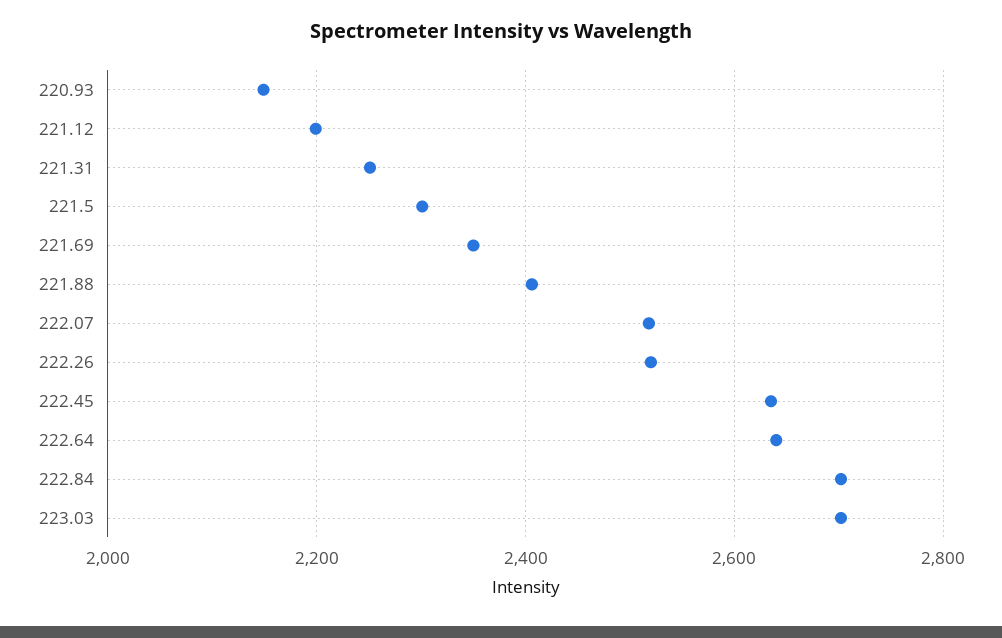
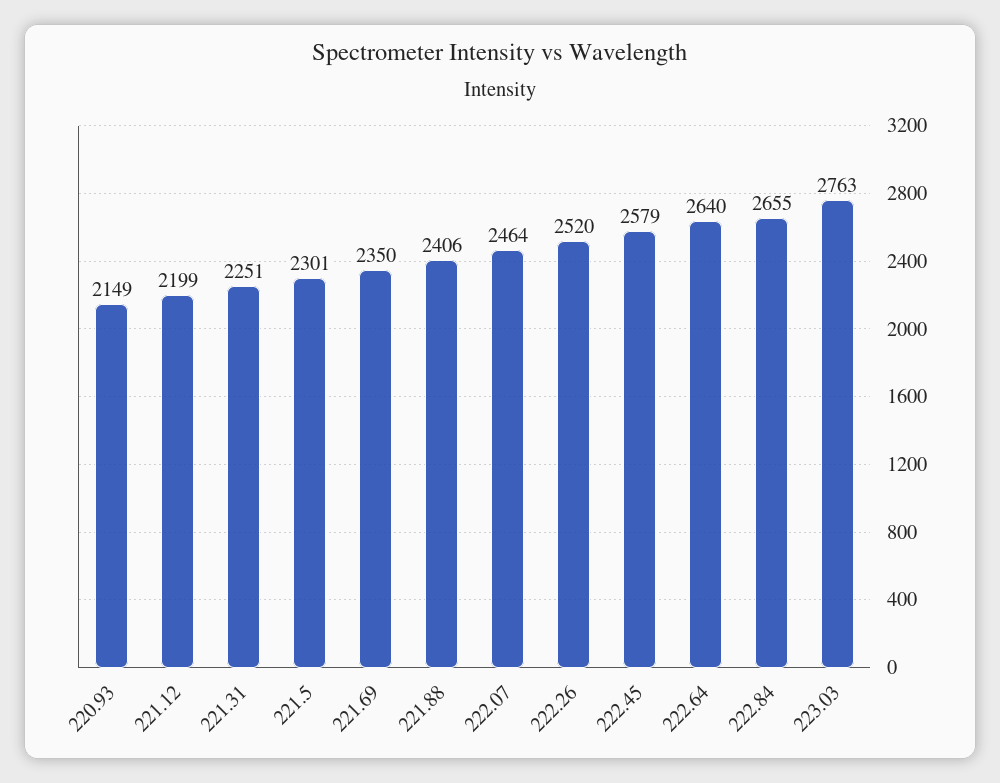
222.07: 2520 -> 2464
222.45: 2640 -> 2579
222.84: 2700 -> 2655
223.03: 2700 -> 2763

